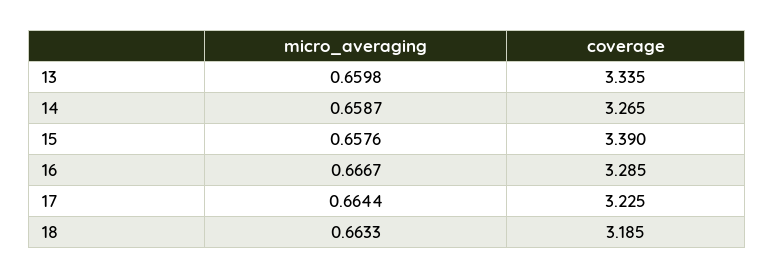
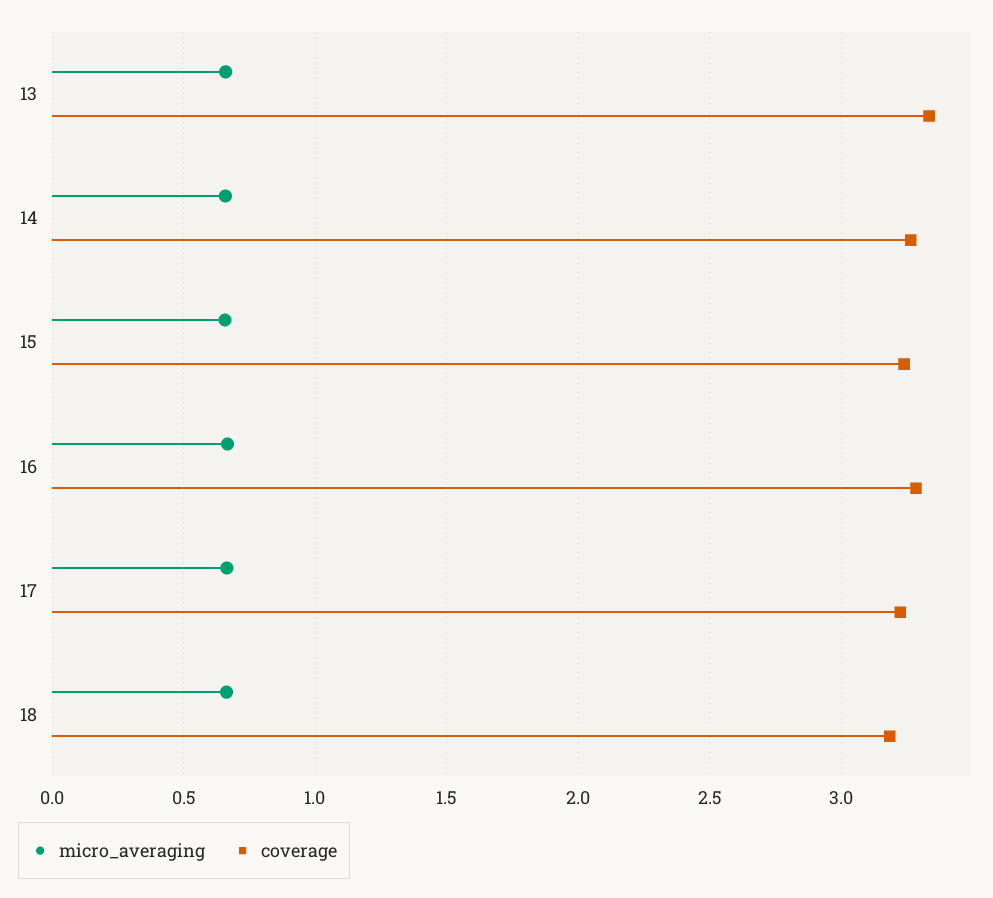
coverage, 15: 3.39 -> 3.25

